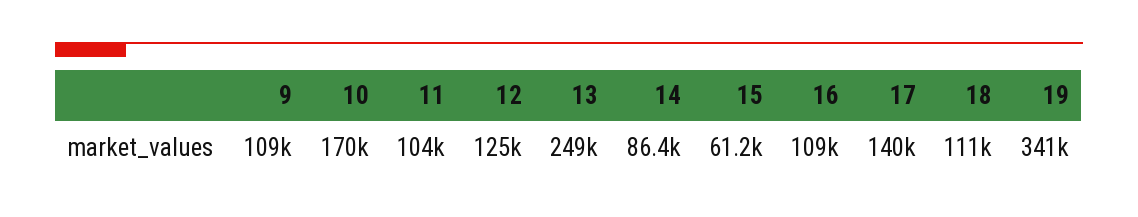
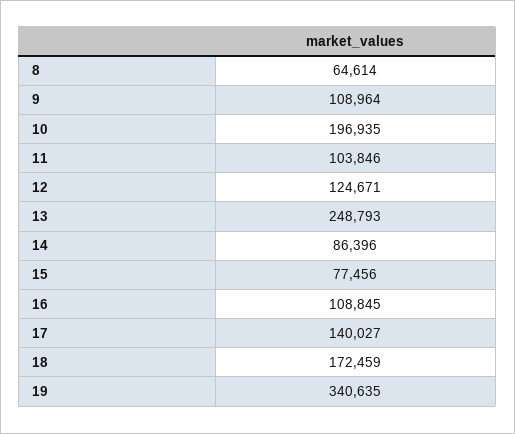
10: 170000 -> 196935
15: 61200 -> 77456
18: 111000 -> 172459
8: none -> 64614

